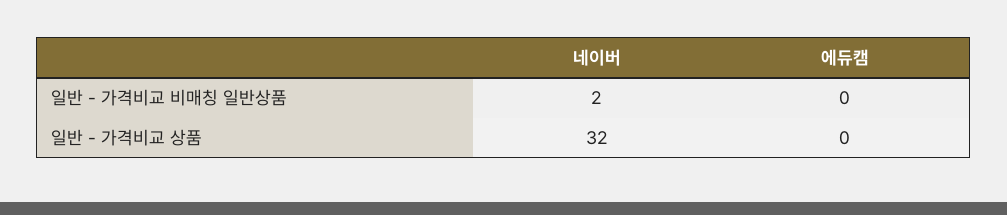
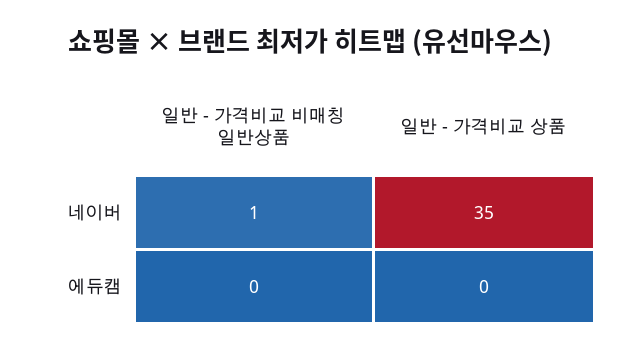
네이버, 일반 - 가격비교 비매칭 일반상품: 2 -> 1
네이버, 일반 - 가격비교 상품: 32 -> 35

